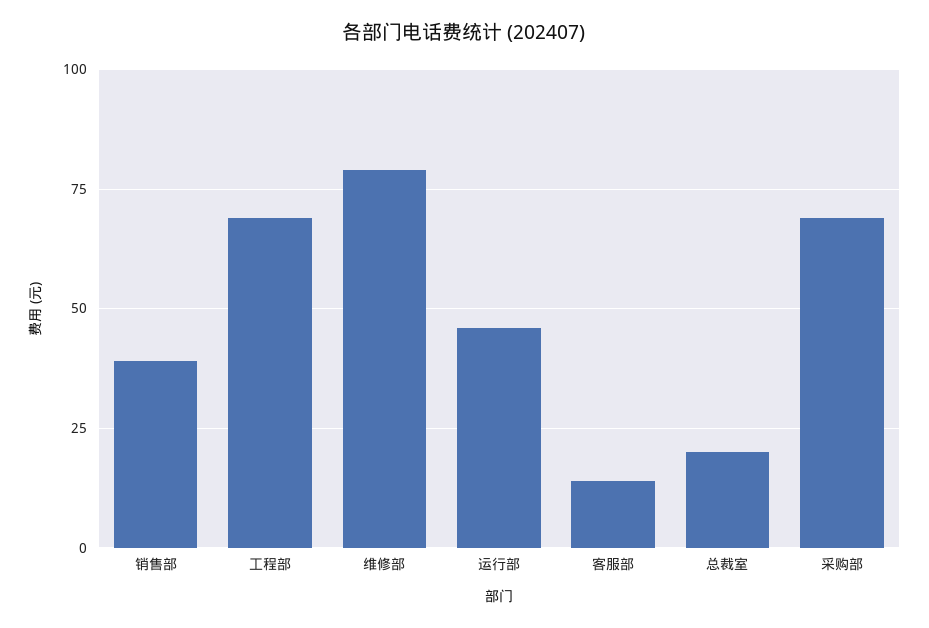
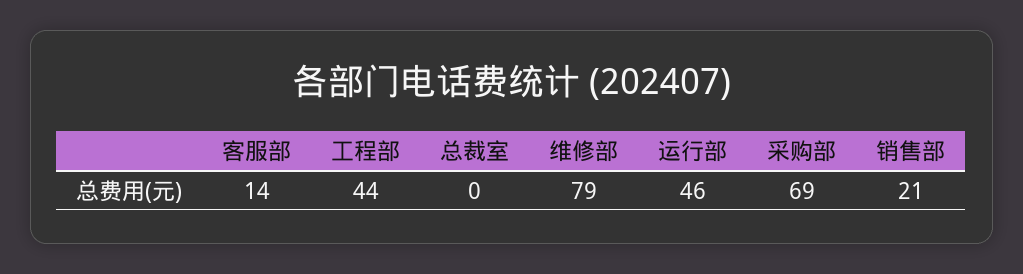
销售部: 40 -> 21
工程部: 70 -> 44
总裁室: 20 -> 0

